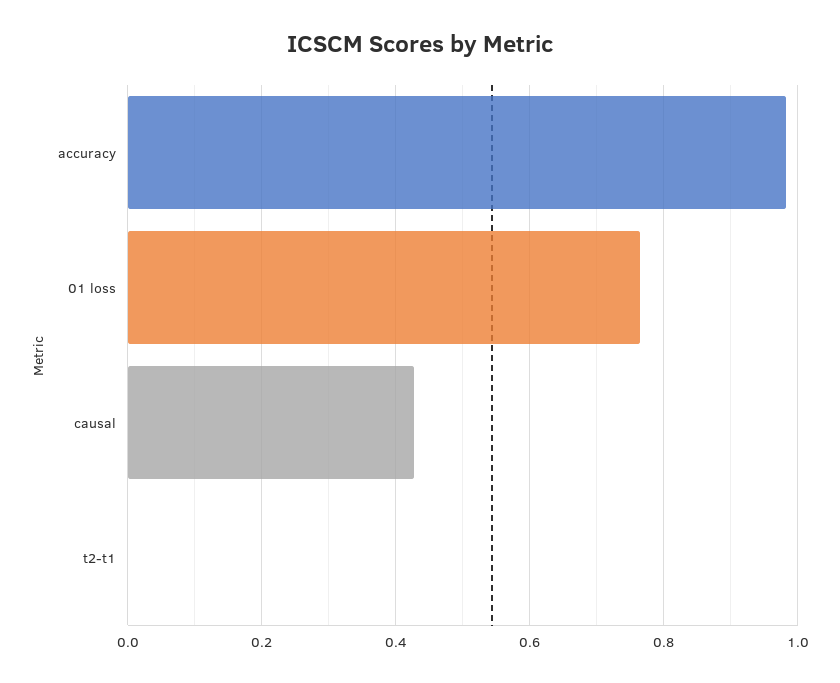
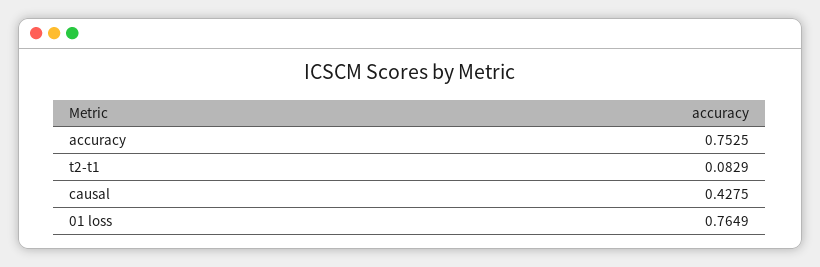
accuracy: 0.98 -> 0.7525
t2-t1: 0 -> 0.0829

